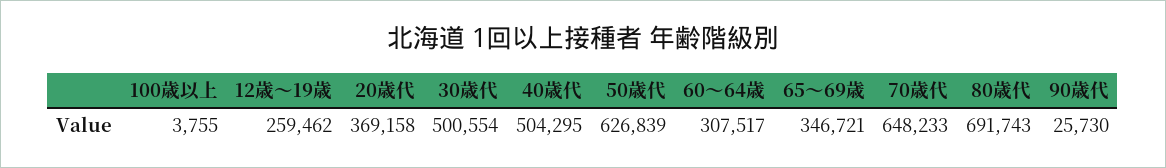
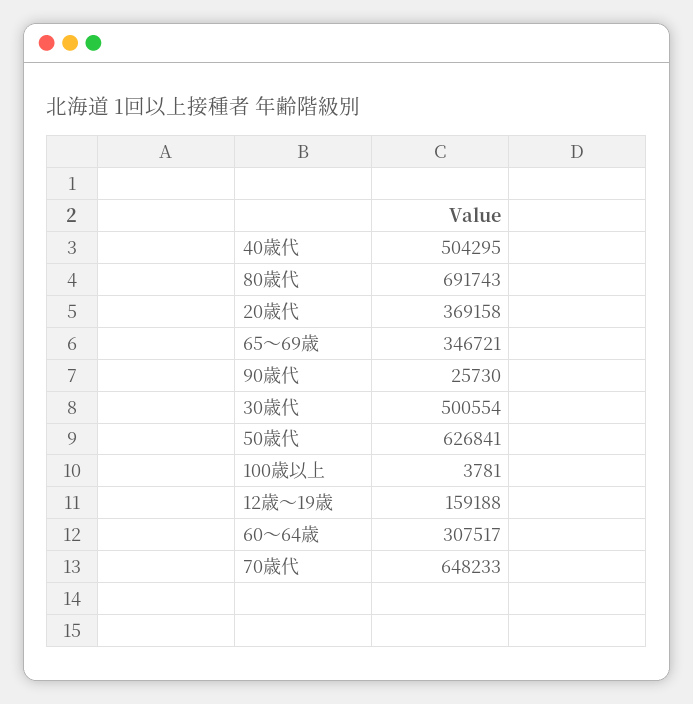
100歳以上: 3755 -> 3781
12歳～19歳: 259462 -> 159188
50歳代: 626839 -> 626841

